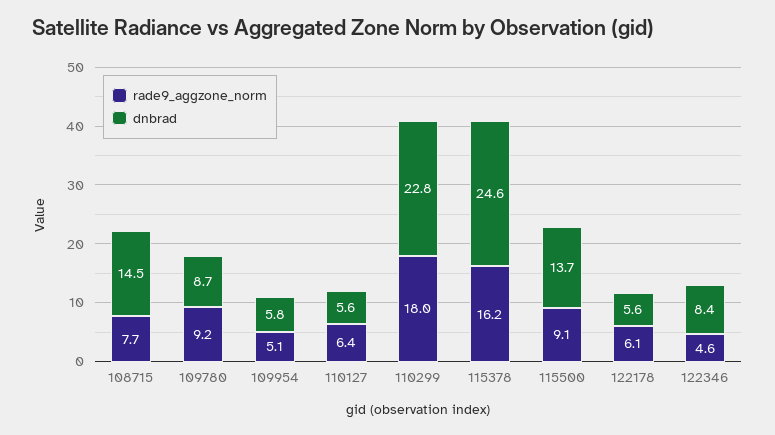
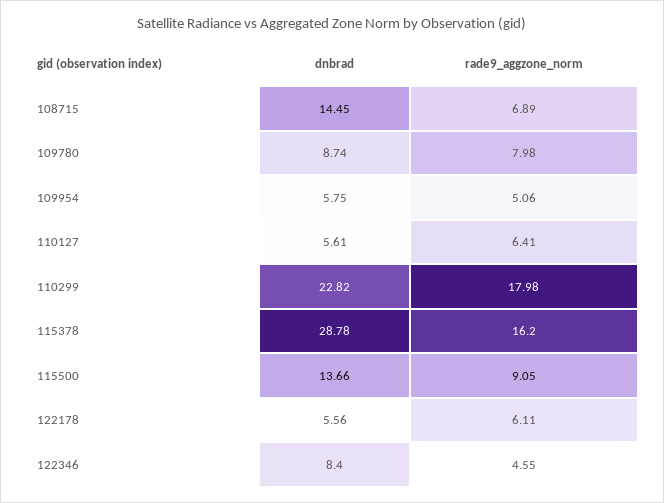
rade9_aggzone_norm, 108715: 7.7 -> 6.89
rade9_aggzone_norm, 109780: 9.2 -> 7.98
dnbrad, 115378: 24.6 -> 28.78

